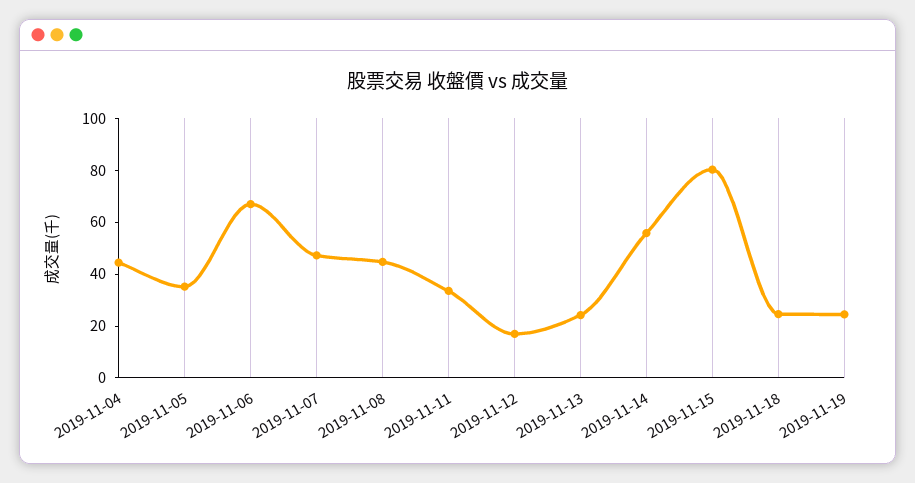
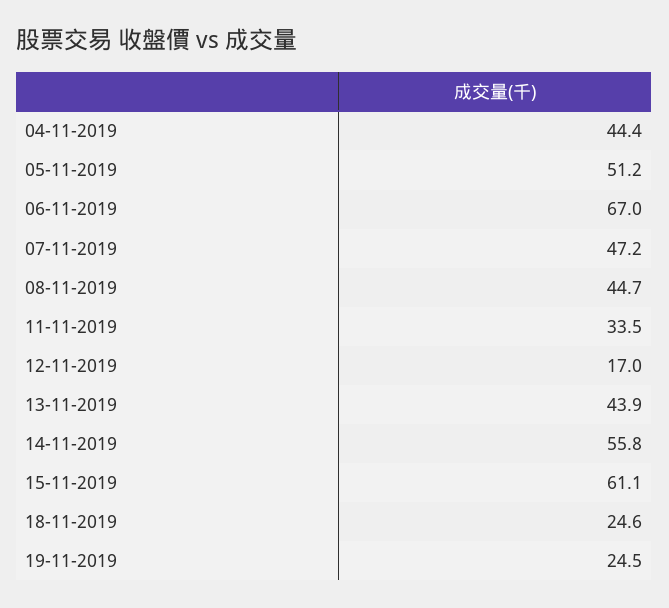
2019-11-05: 35 -> 51.2
2019-11-13: 25 -> 43.9
2019-11-15: 80 -> 61.1

